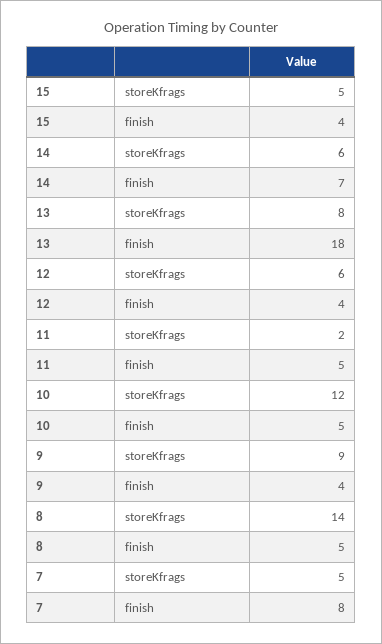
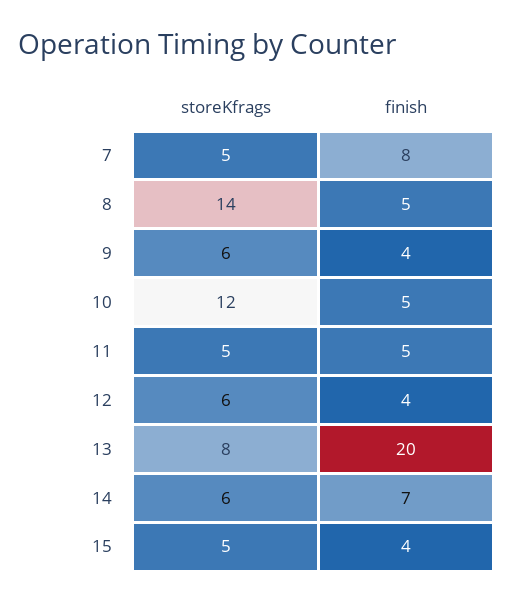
13, finish: 18 -> 20
11, storeKfrags: 2 -> 5
9, storeKfrags: 9 -> 6

